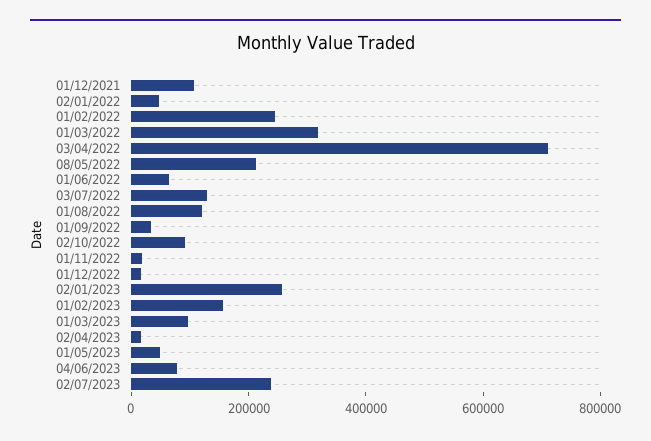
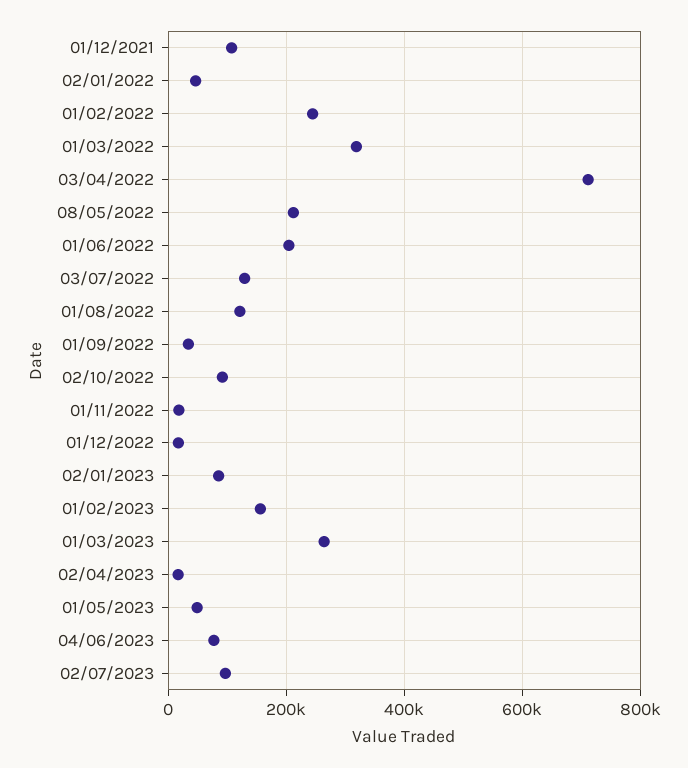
01/06/2022: 50000 -> 200000
02/01/2023: 250000 -> 80000
01/03/2023: 100000 -> 260000
02/07/2023: 250000 -> 100000

